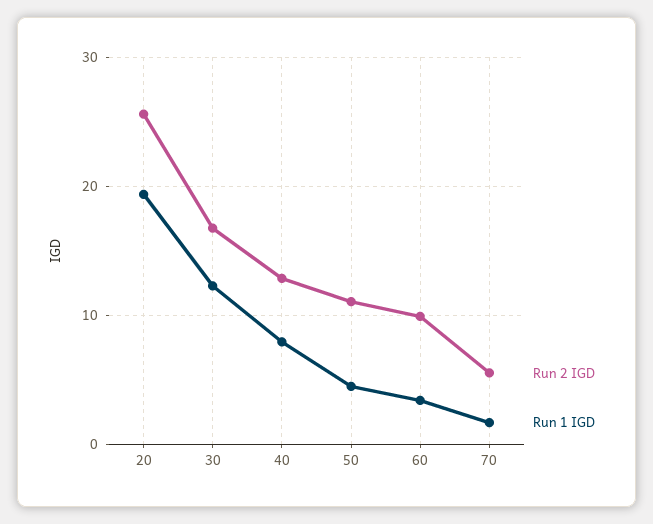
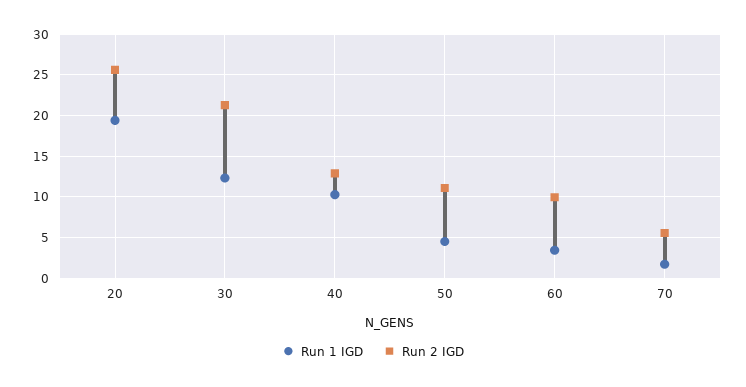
Run 2 IGD, 30: 17 -> 21
Run 1 IGD, 40: 8 -> 10

